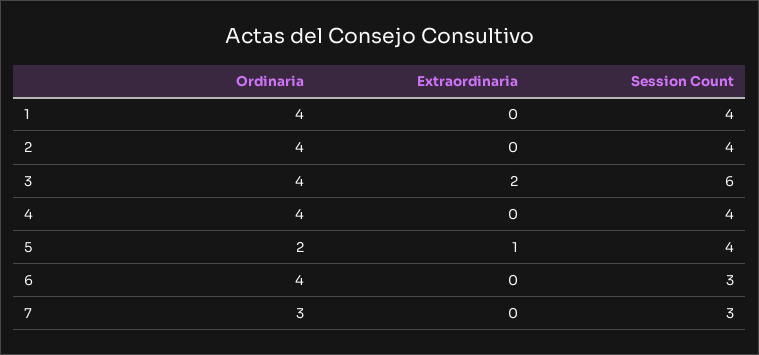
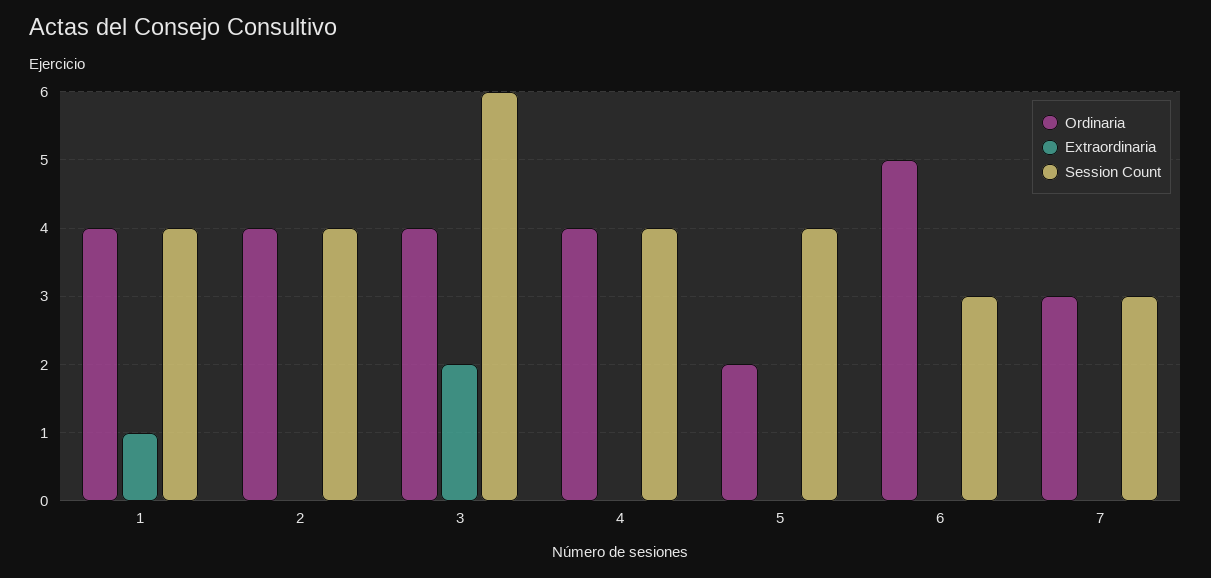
Extraordinaria, 1: 0 -> 1
Extraordinaria, 5: 1 -> 0
Ordinaria, 6: 4 -> 5

